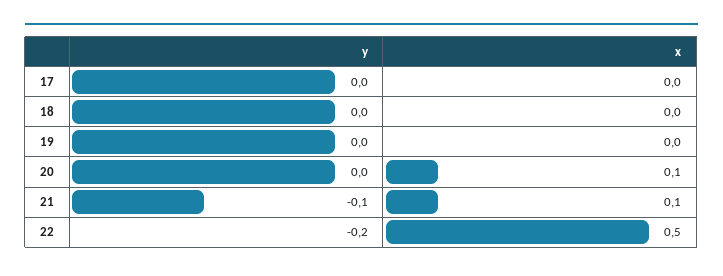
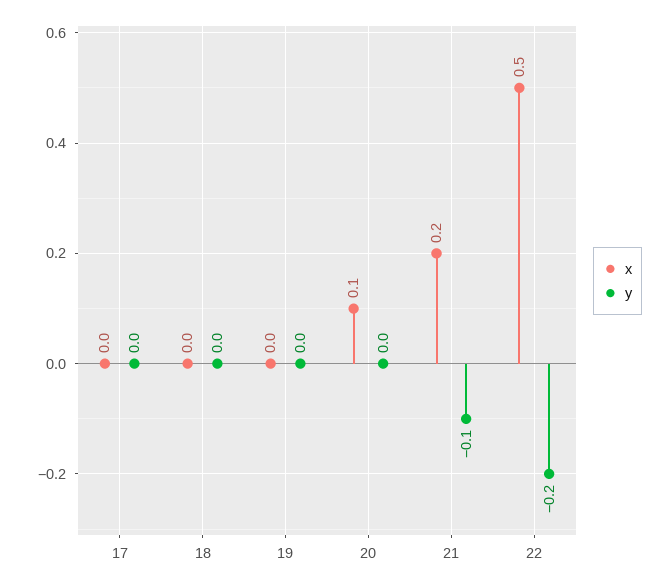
x, 21: 0.1 -> 0.2

